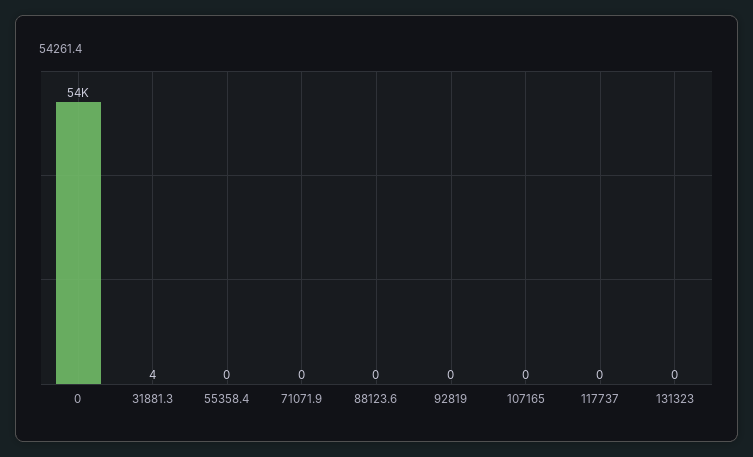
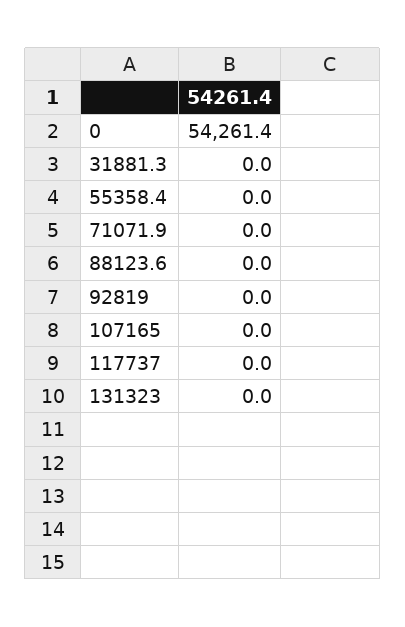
31881.3: 4 -> 0

